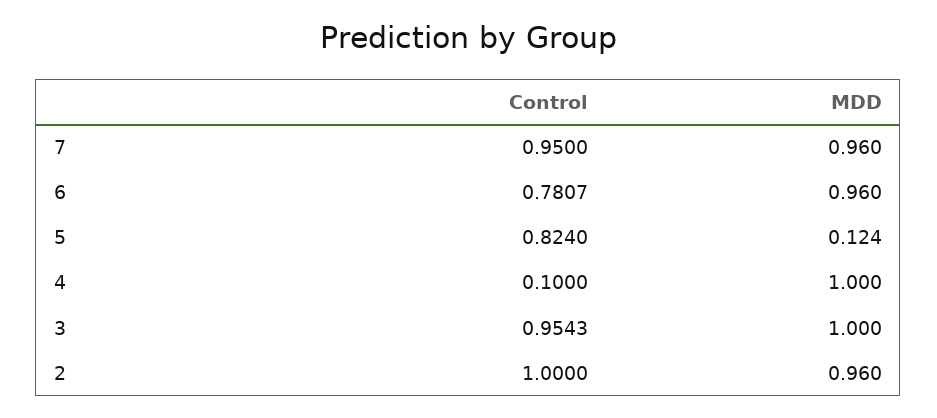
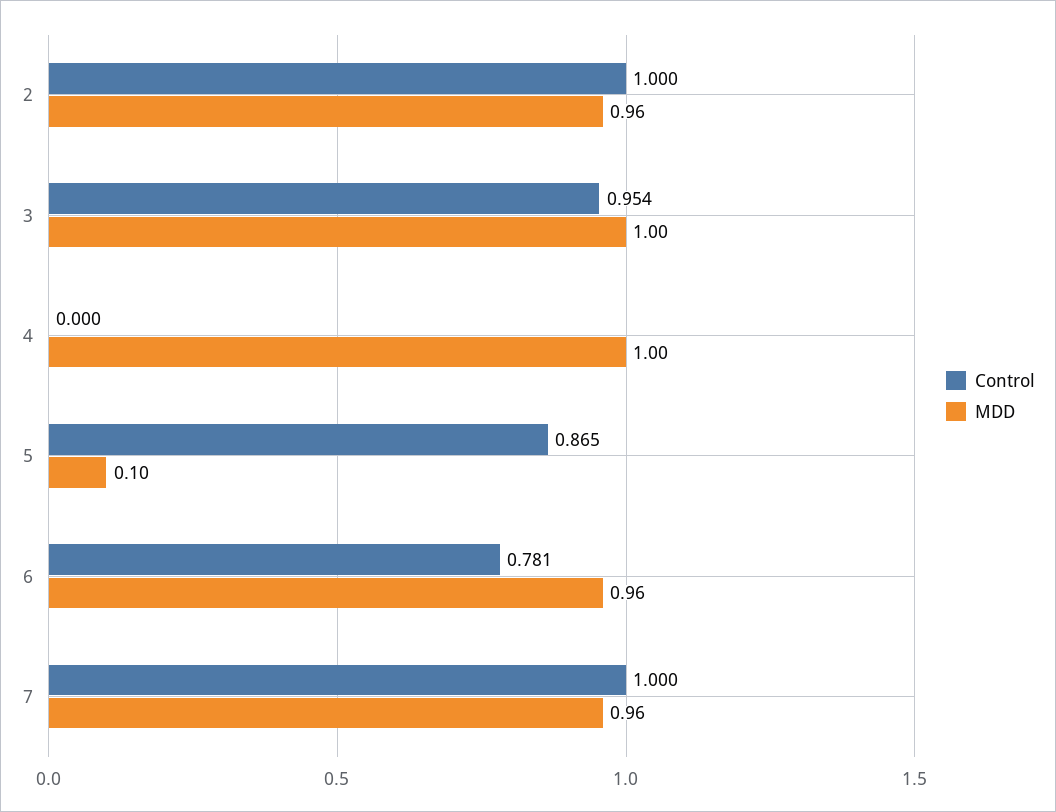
Control, 7: 0.95 -> 1
Control, 5: 0.824 -> 0.865
MDD, 5: 0.124 -> 0.1
Control, 4: 0.1 -> 0

